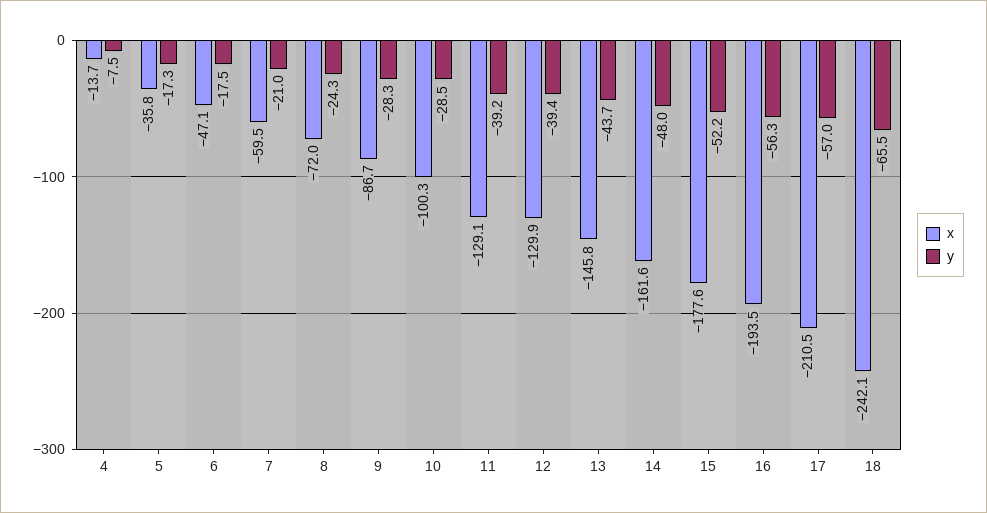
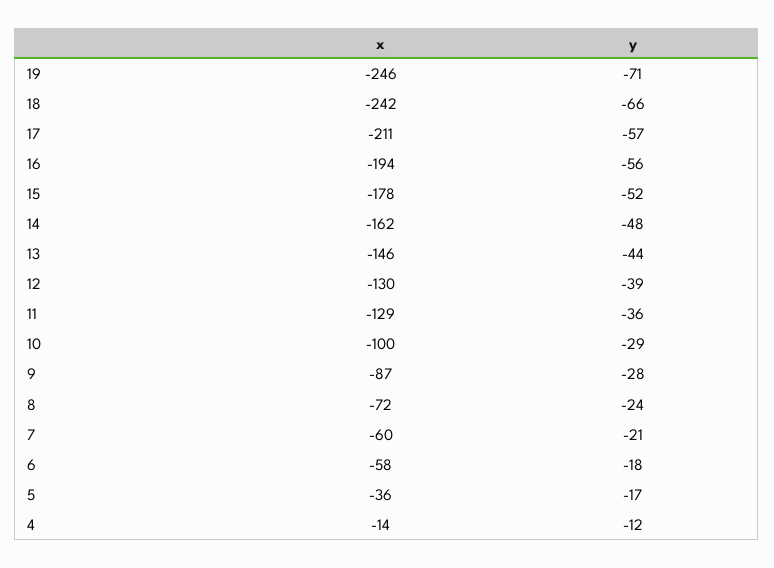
y, 4: -7.5 -> -12
x, 6: -47.1 -> -58
y, 11: -39.2 -> -36
x, 19: none -> -246
y, 19: none -> -71

